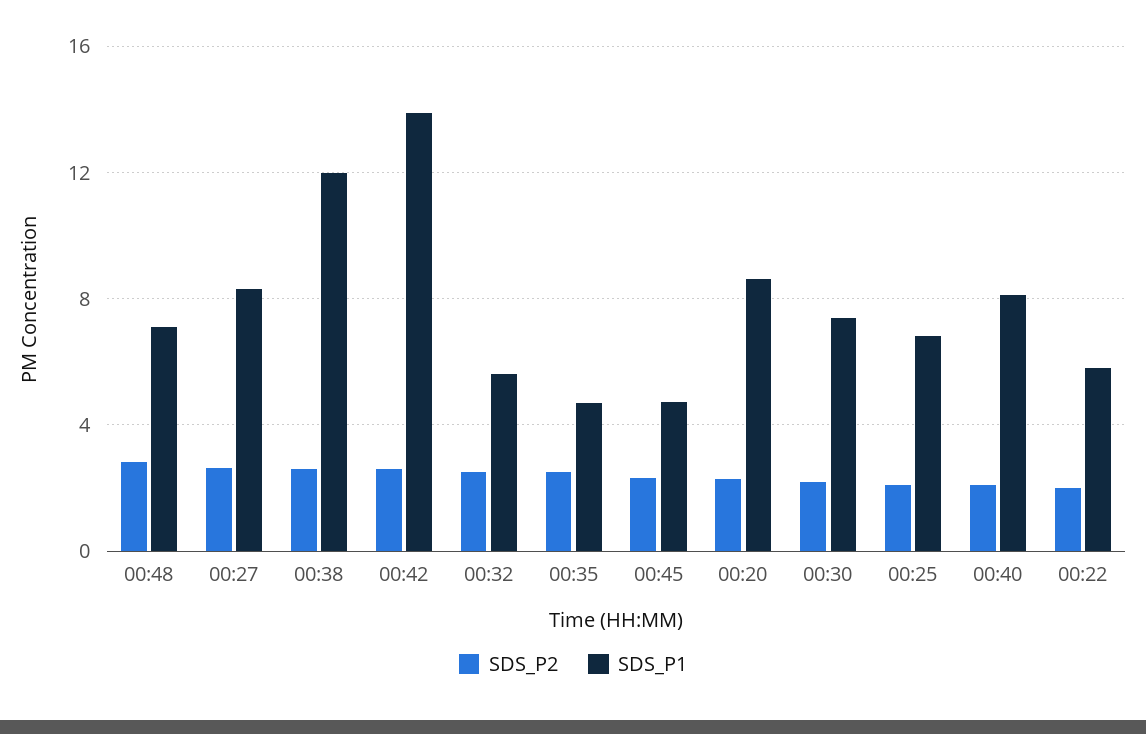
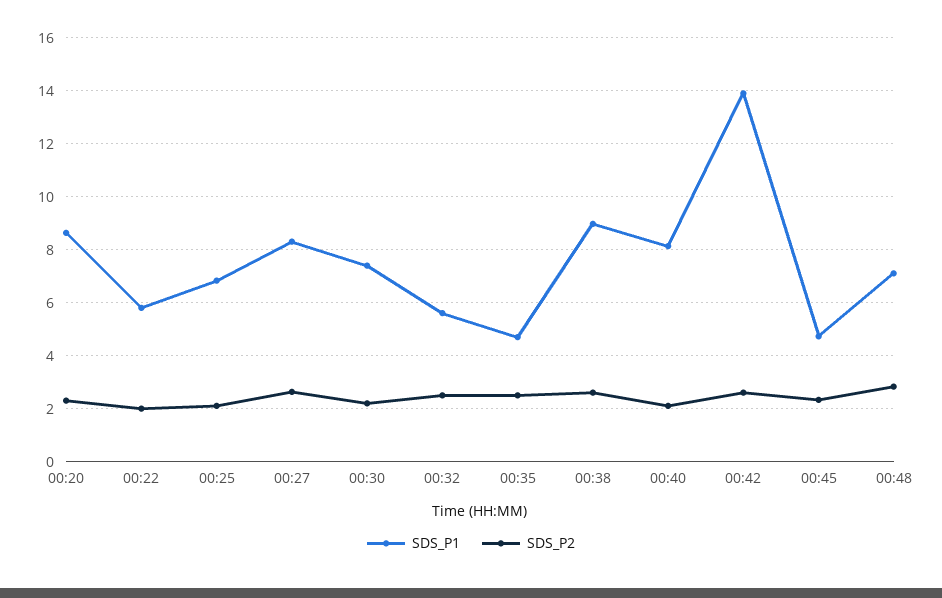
SDS_P1, 00:38: 12 -> 9

